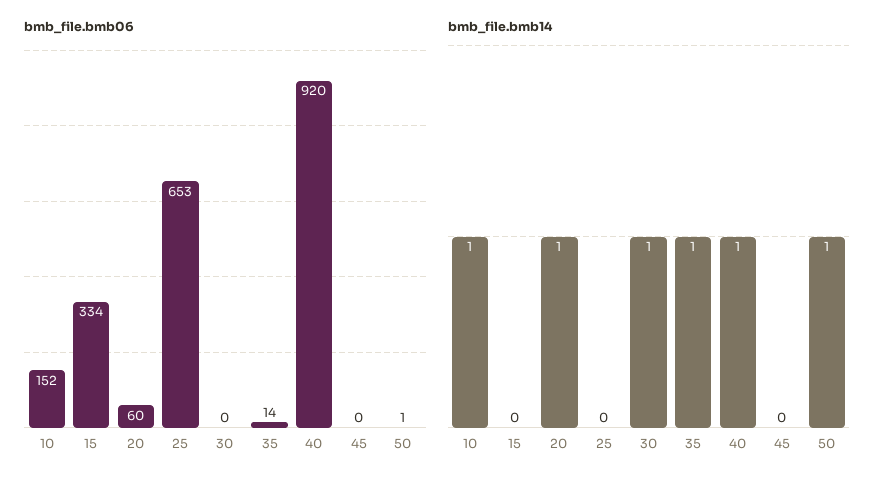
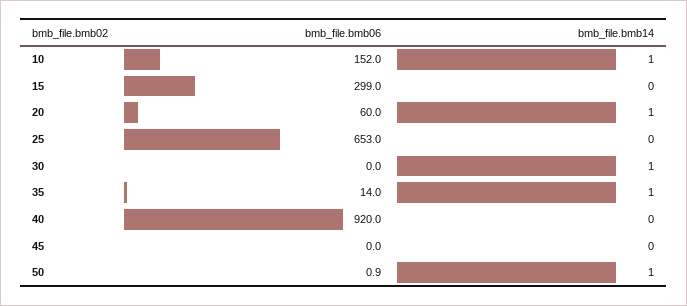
bmb_file.bmb06, 15: 334 -> 299
bmb_file.bmb14, 40: 1 -> 0

